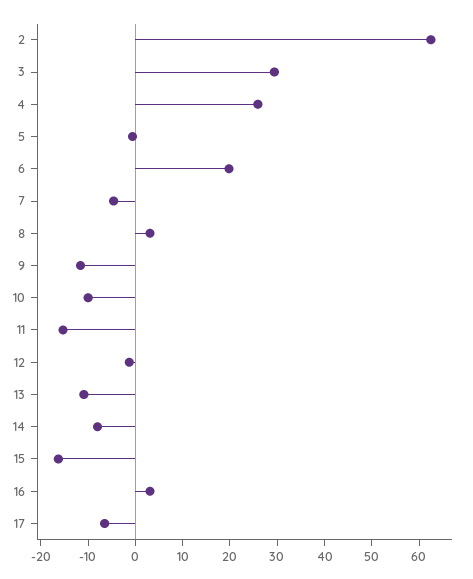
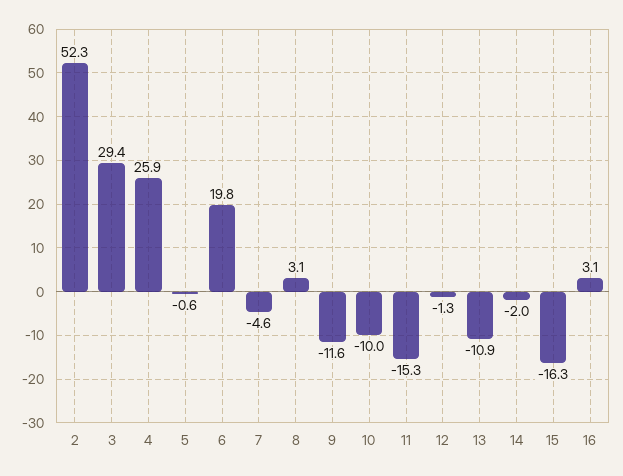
2: 62 -> 52.3
14: -8 -> -2
17: -6 -> none

